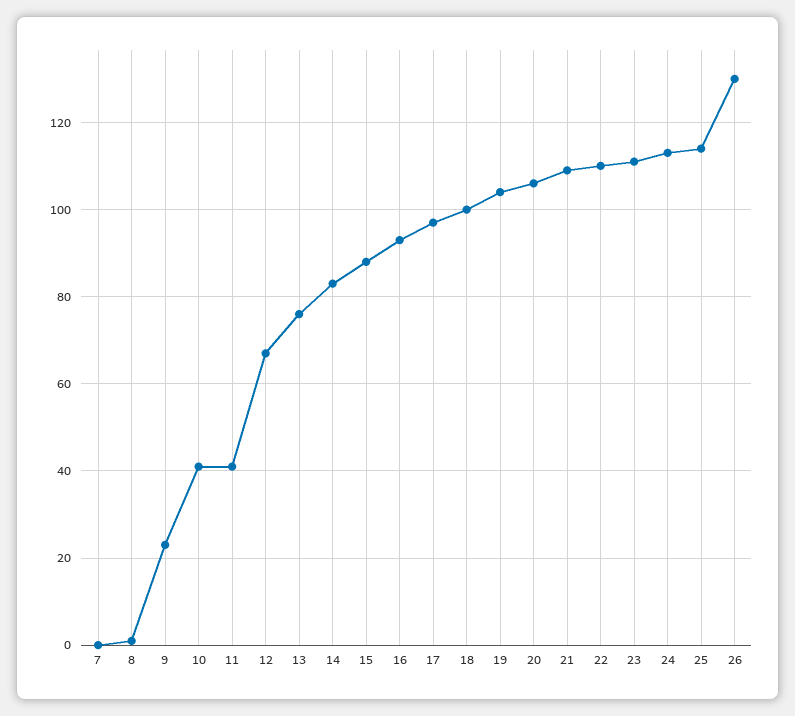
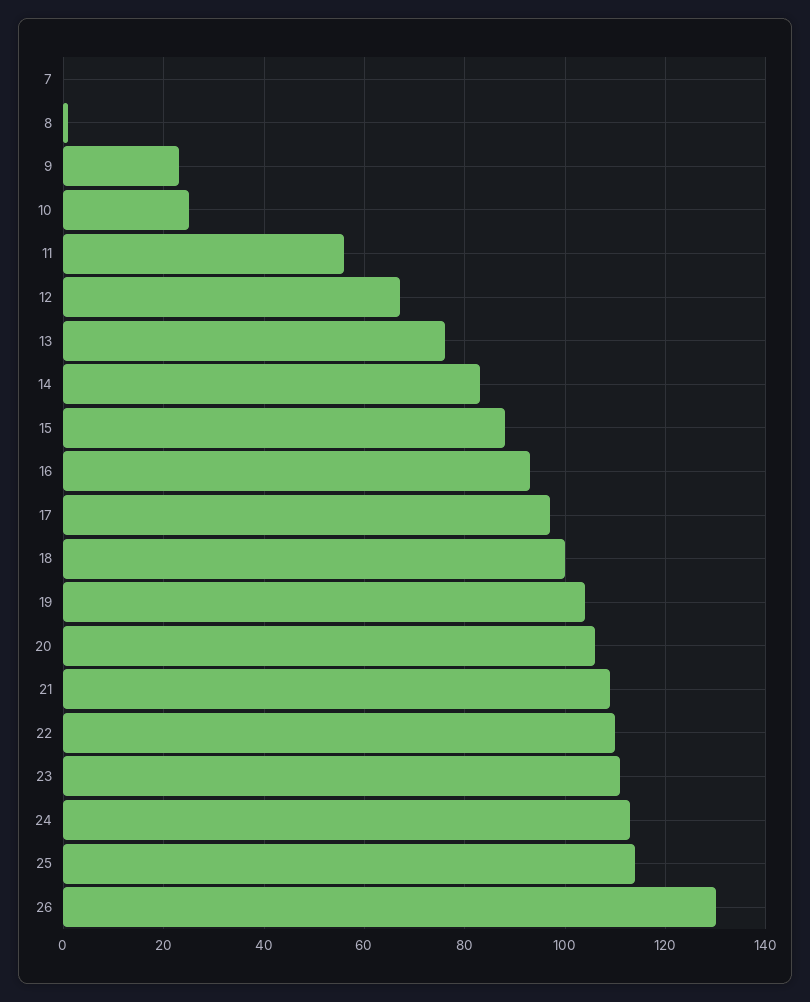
10: 40 -> 25
11: 40 -> 55

